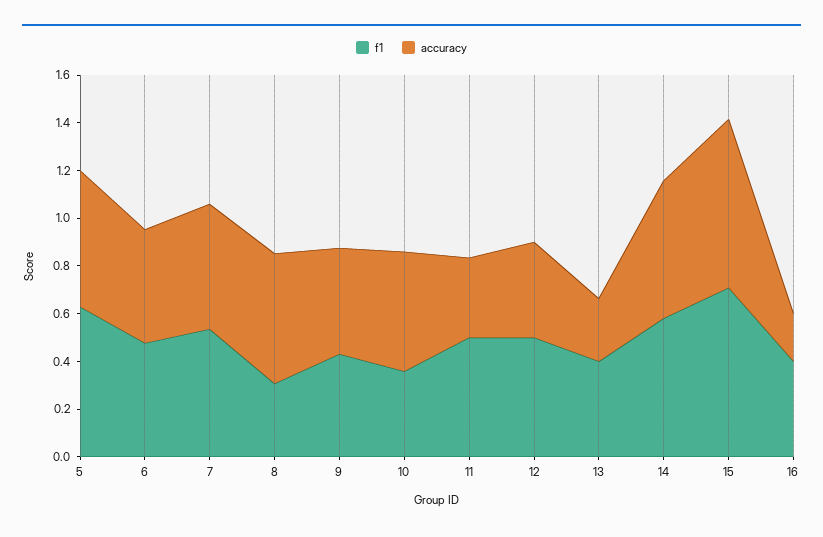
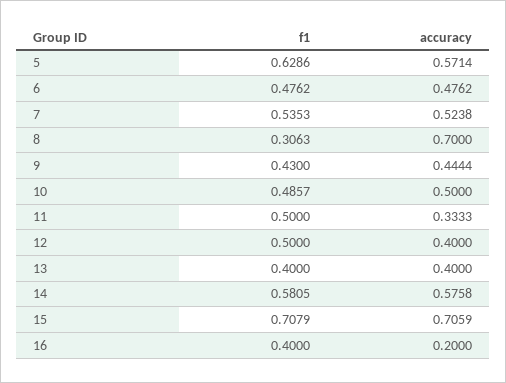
accuracy, 8: 0.55 -> 0.7
f1, 10: 0.35 -> 0.4857
accuracy, 13: 0.25 -> 0.4

